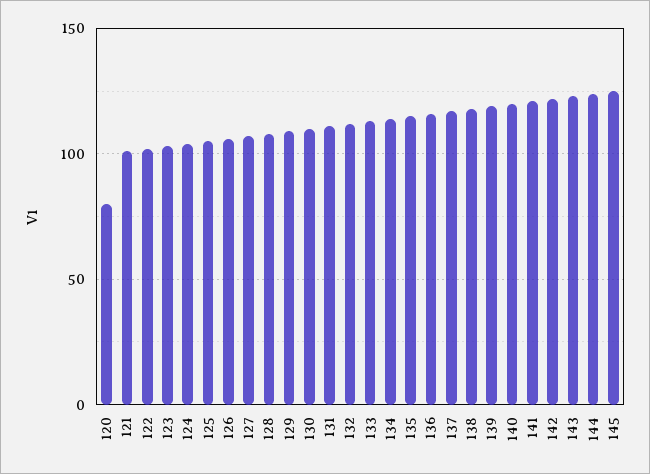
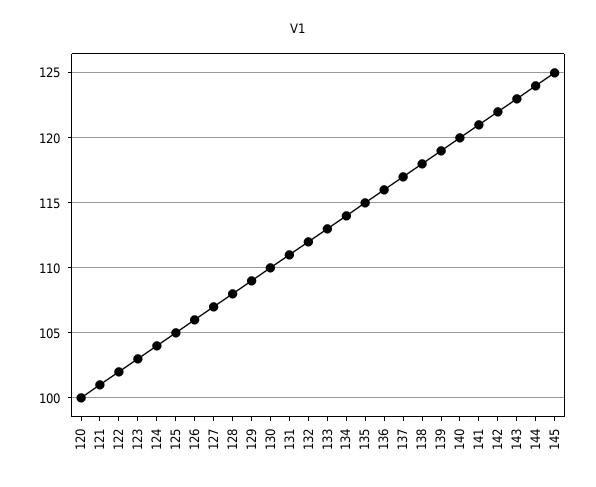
120: 80 -> 100

